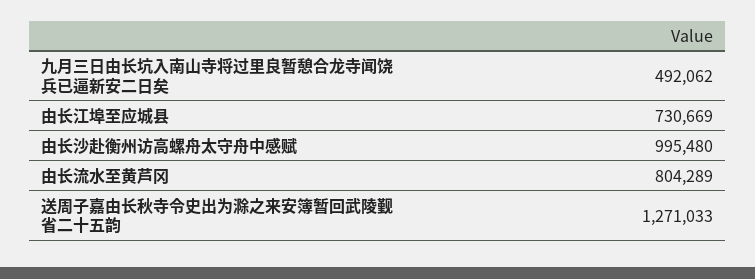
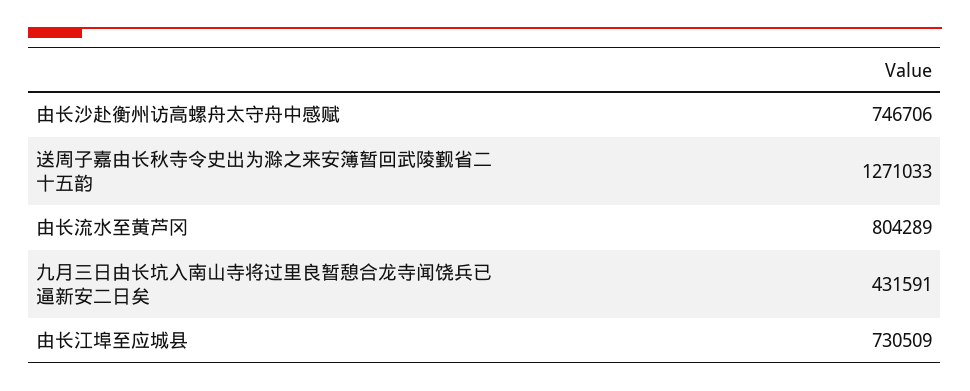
九月三日由长坑入南山寺将过里良暂憩合龙寺闻饶兵已逼新安二日矣: 492062 -> 431591
由长江埠至应城县: 730669 -> 730509
由长沙赴衡州访高螺舟太守舟中感赋: 995480 -> 746706

